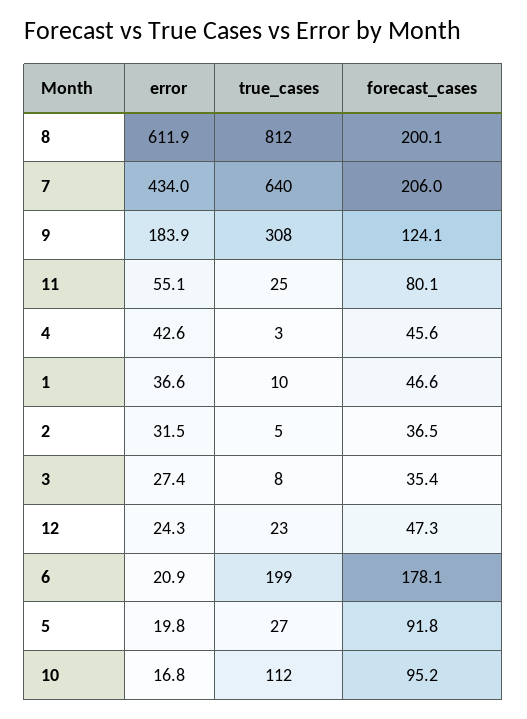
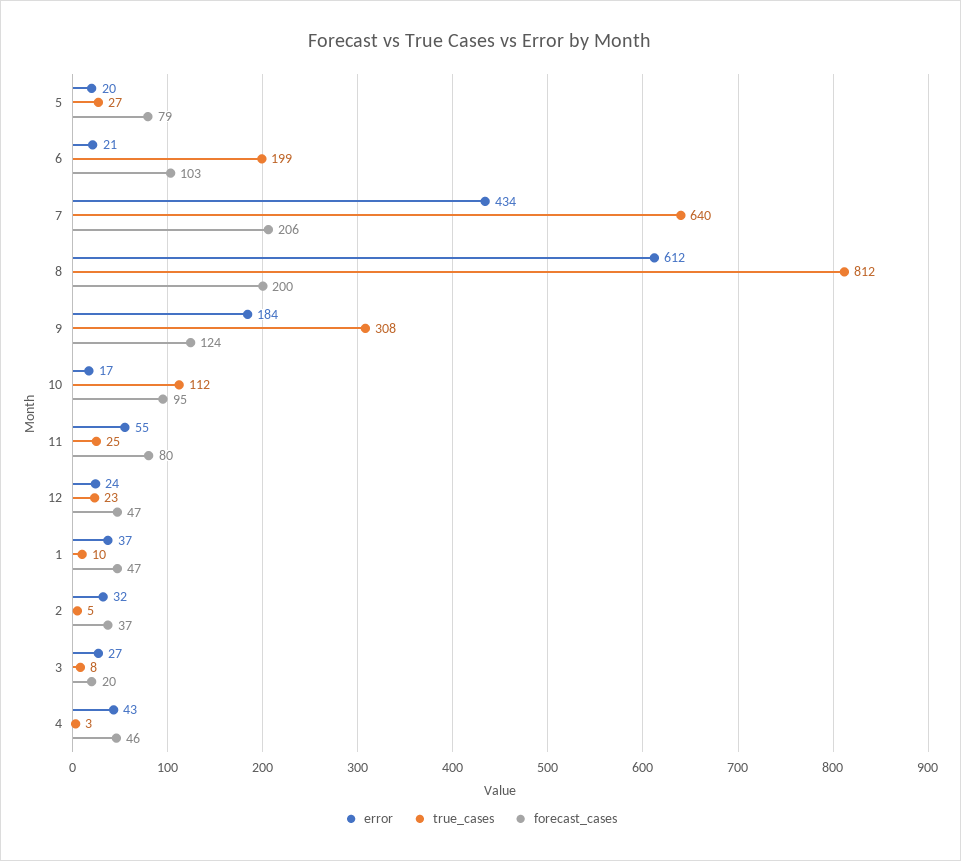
forecast_cases, 3: 35.4 -> 20
forecast_cases, 6: 178.1 -> 103
forecast_cases, 5: 91.8 -> 79

